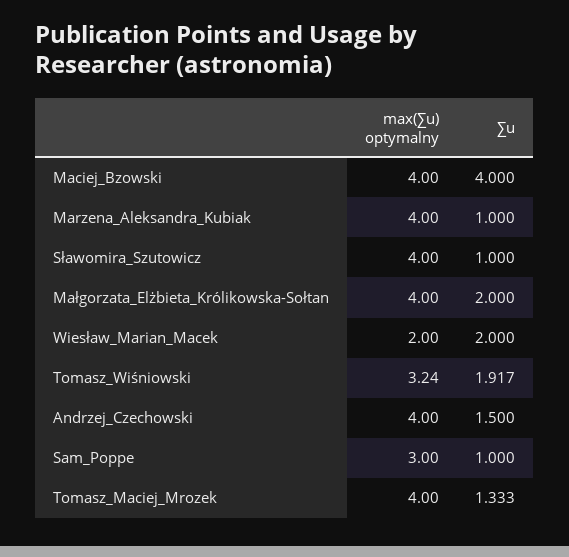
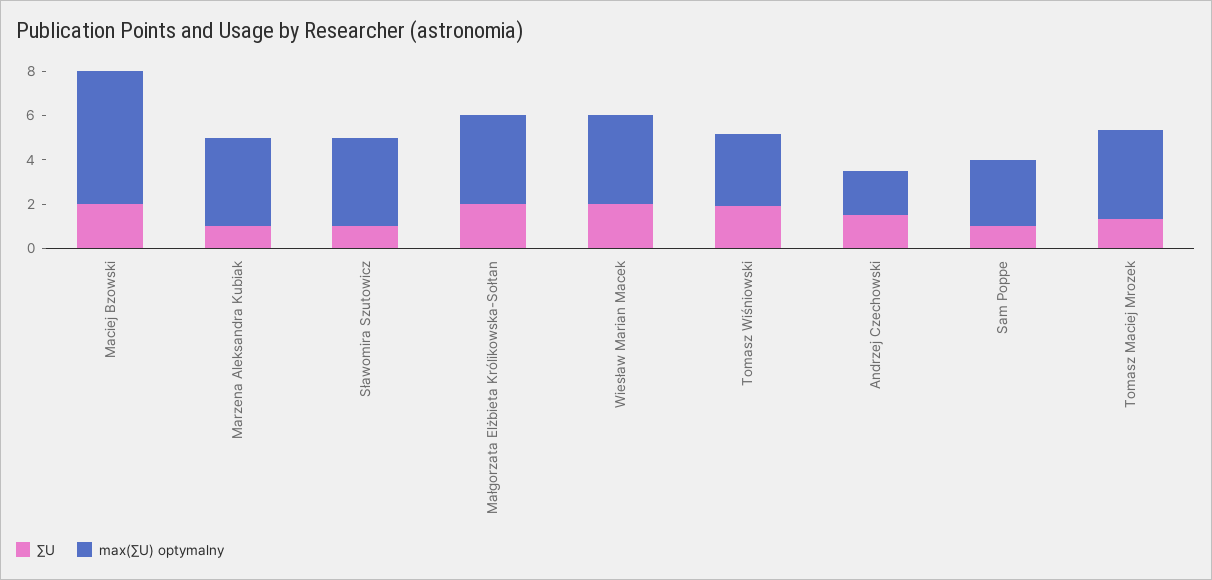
max(∑u) optymalny, Maciej_Bzowski: 4 -> 6
∑u, Maciej_Bzowski: 4 -> 2
max(∑u) optymalny, Wiesław_Marian_Macek: 2 -> 4
max(∑u) optymalny, Andrzej_Czechowski: 4 -> 2

